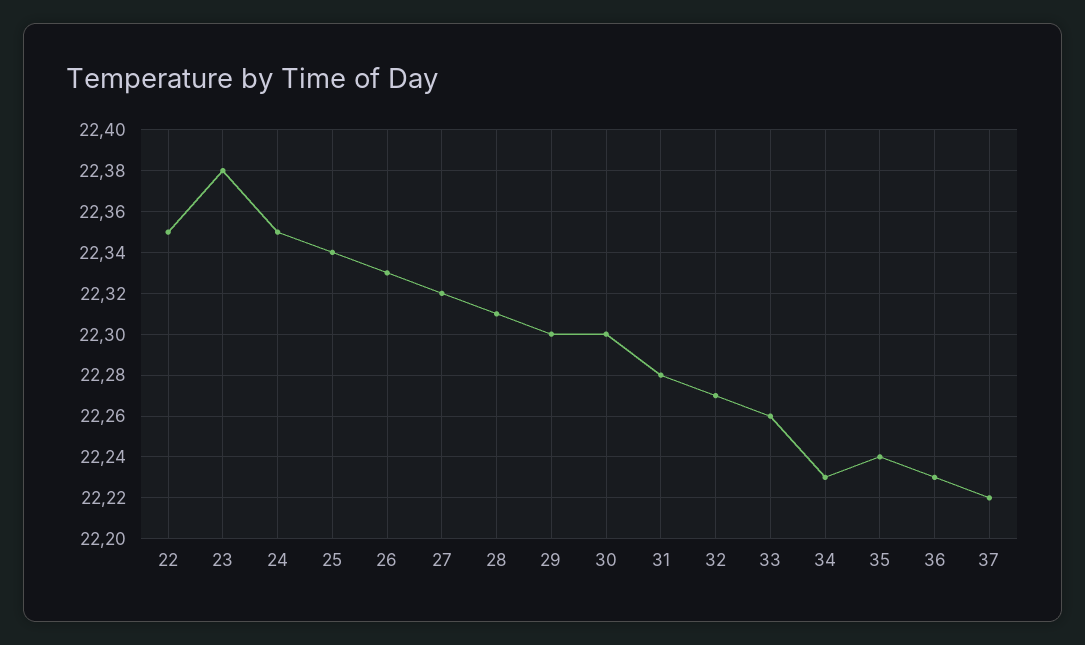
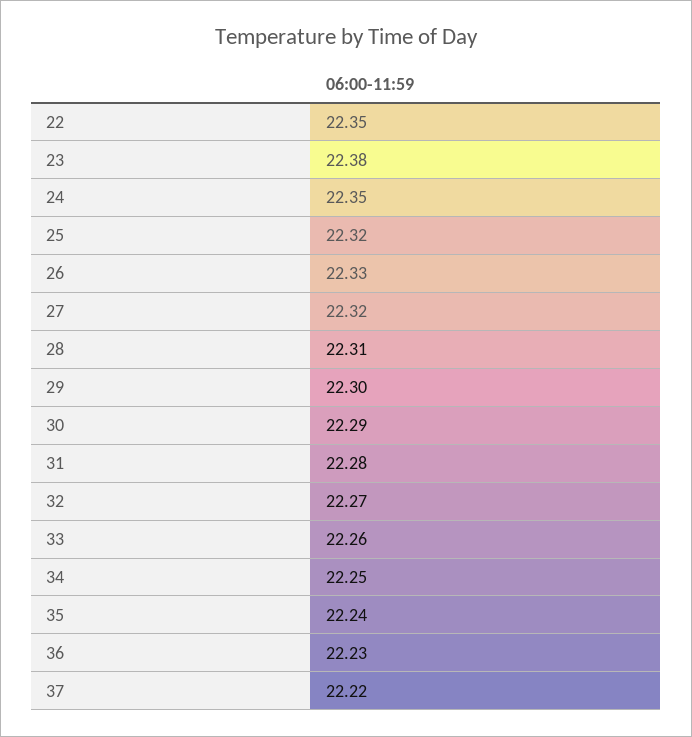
25: 22.34 -> 22.32
30: 22.3 -> 22.29
34: 22.23 -> 22.25

